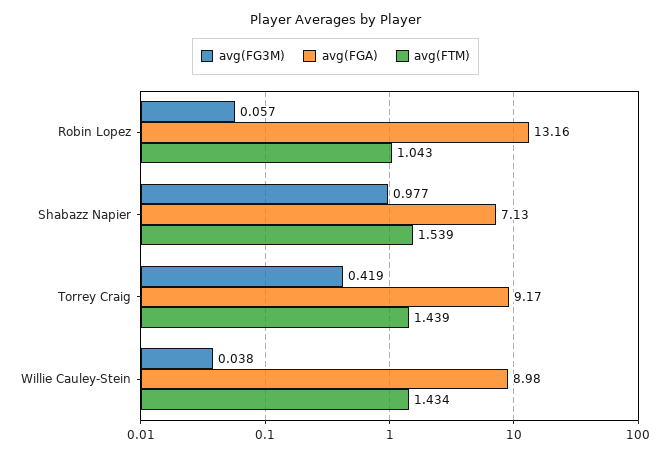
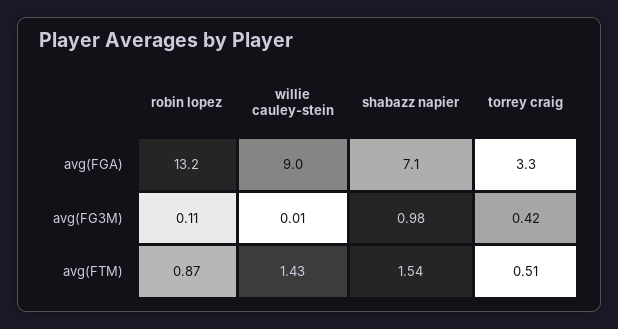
avg(FG3M), Robin Lopez: 0.057 -> 0.11
avg(FTM), Robin Lopez: 1.043 -> 0.87
avg(FGA), Torrey Craig: 9.17 -> 3.3
avg(FTM), Torrey Craig: 1.439 -> 0.51
avg(FG3M), Willie Cauley-Stein: 0.038 -> 0.01

